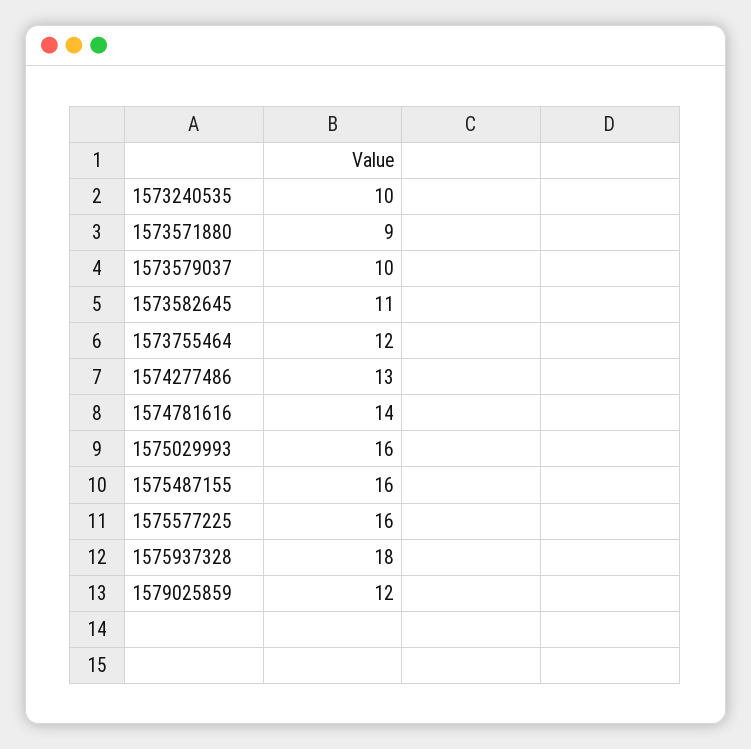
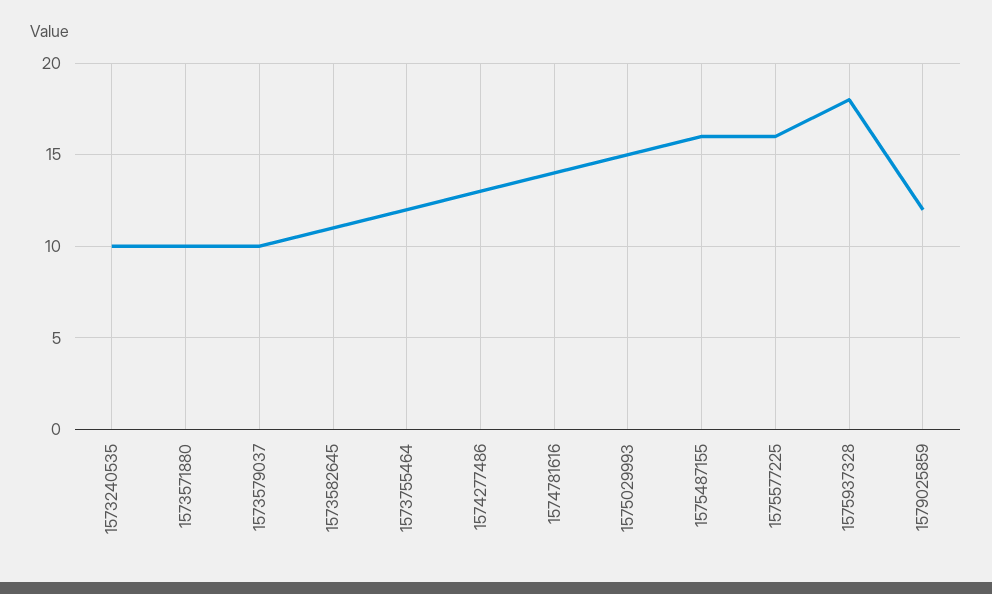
1573571880: 9 -> 10
1575029993: 16 -> 15

